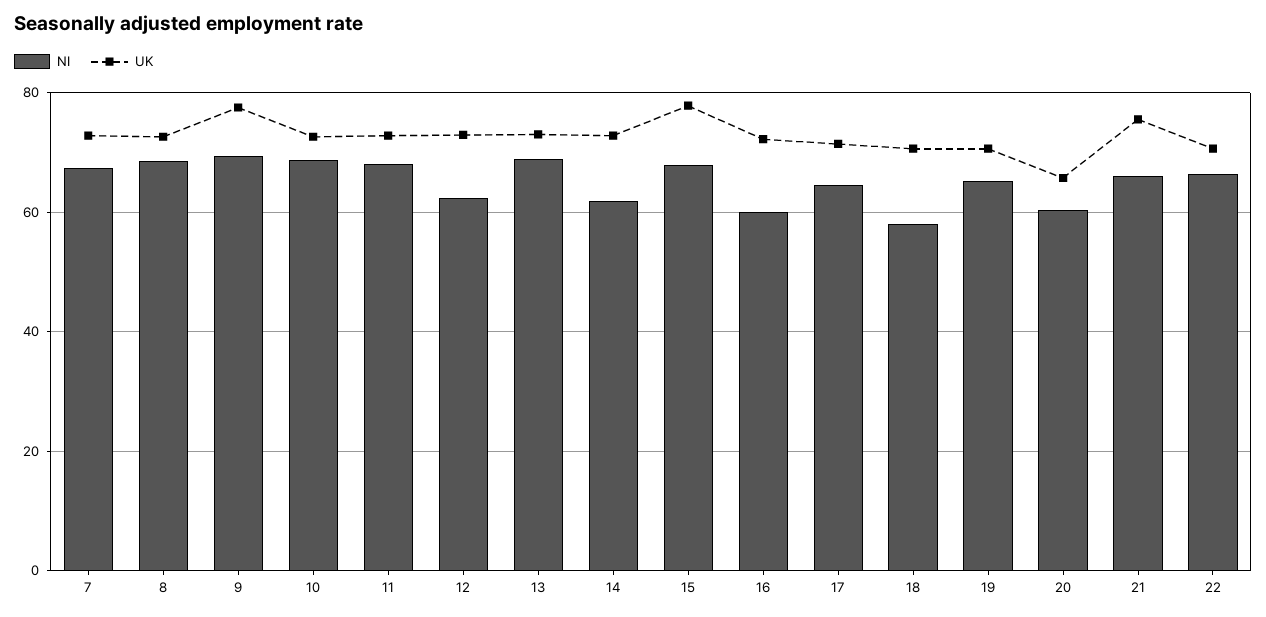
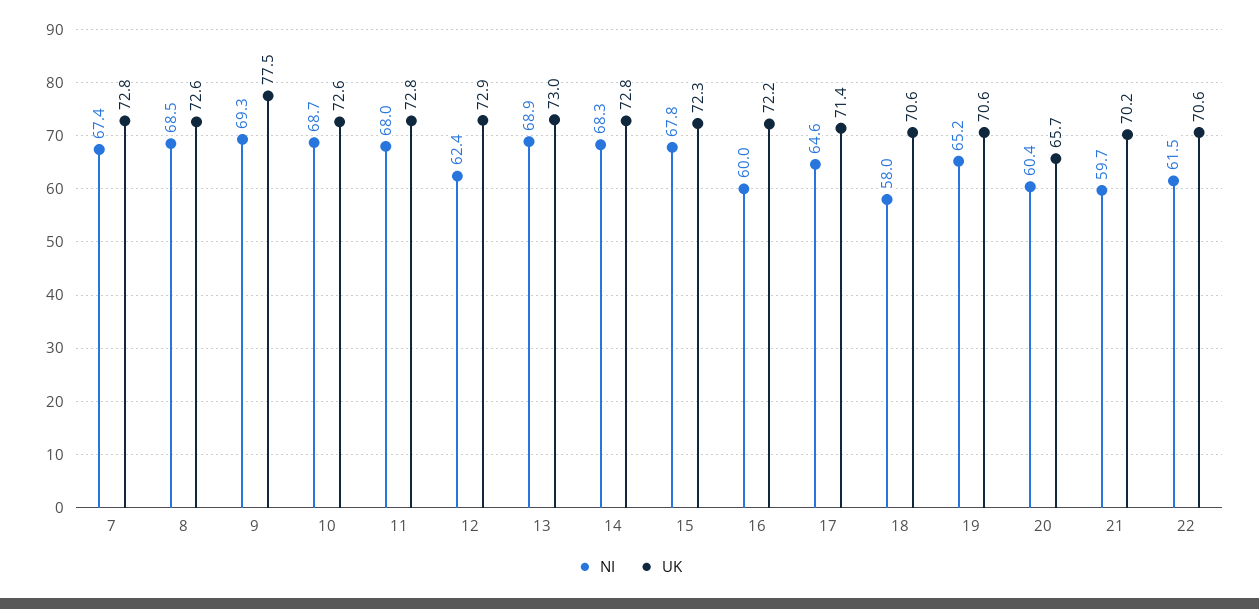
NI, 14: 62 -> 68.3
UK, 15: 78 -> 72.3
NI, 21: 66 -> 59.7
UK, 21: 76 -> 70.2
NI, 22: 66 -> 61.5

